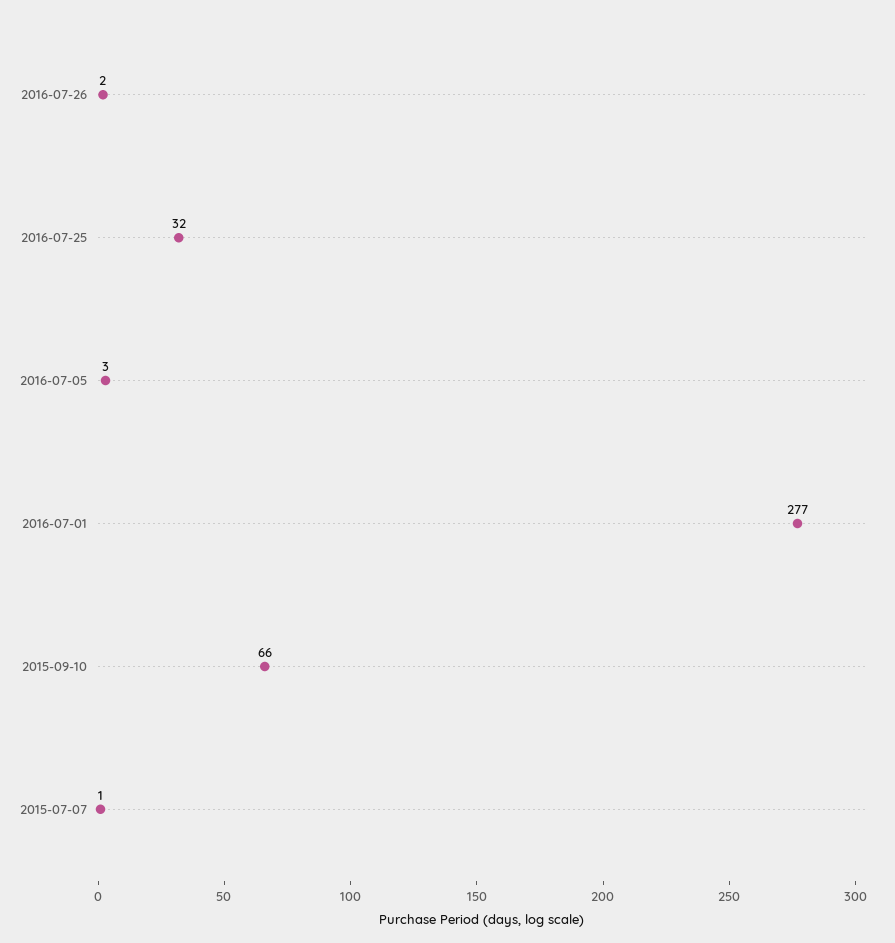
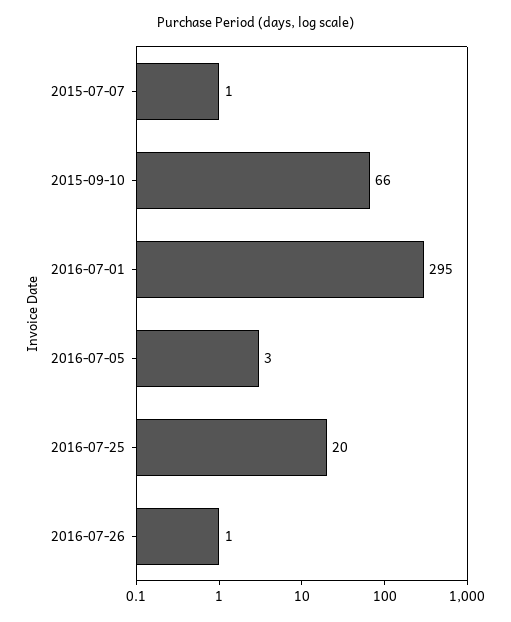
2016-07-26: 2 -> 1
2016-07-25: 32 -> 20
2016-07-01: 277 -> 295

